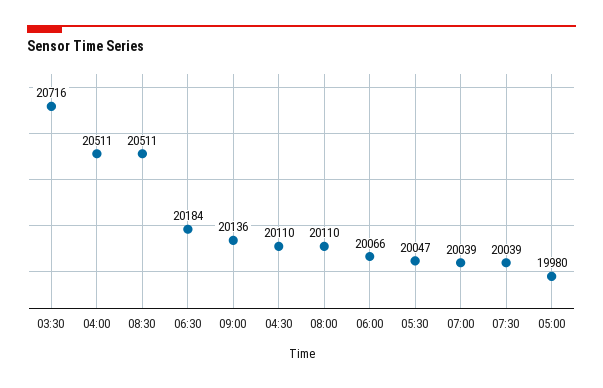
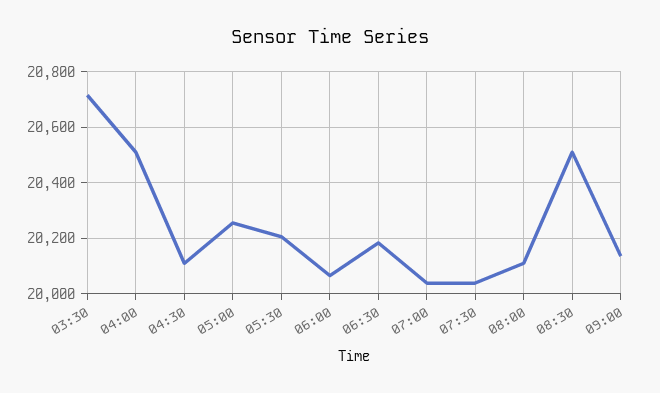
05:30: 20047 -> 20200
05:00: 19980 -> 20250

